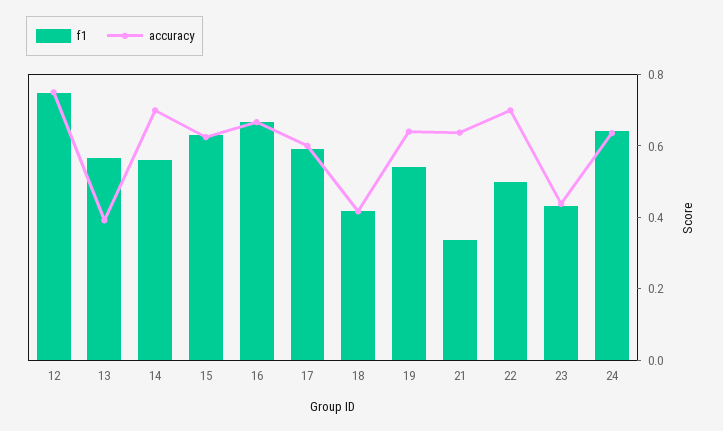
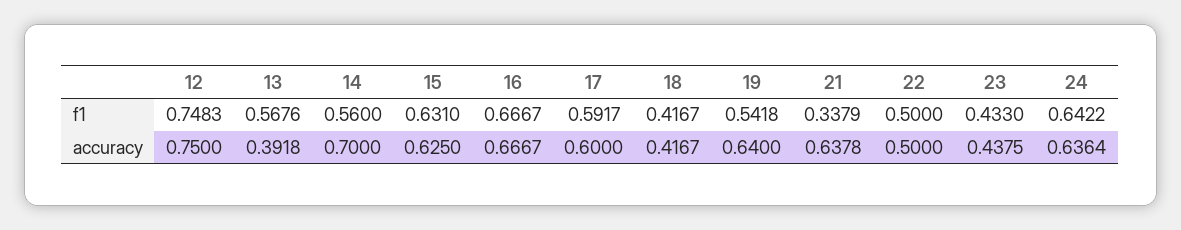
accuracy, 22: 0.7 -> 0.5

